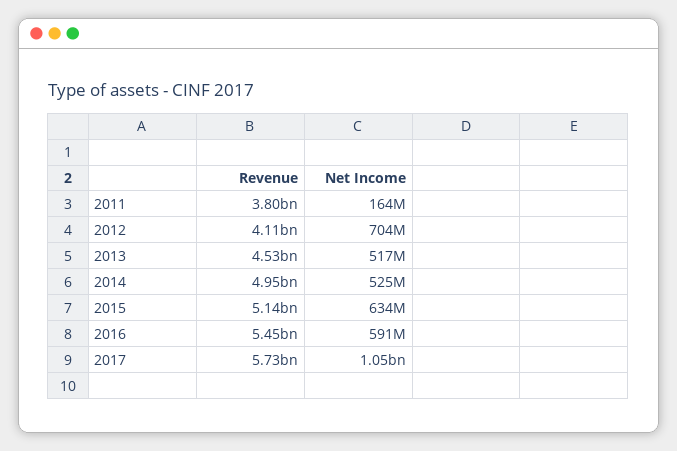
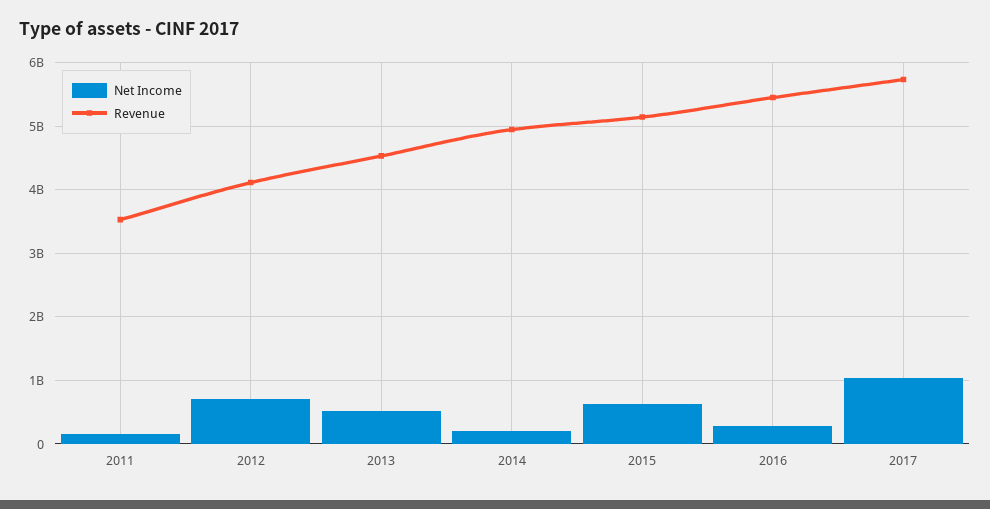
Revenue, 2011: 3800000000 -> 3500000000
Net Income, 2014: 525000000 -> 200000000
Net Income, 2016: 591000000 -> 300000000

